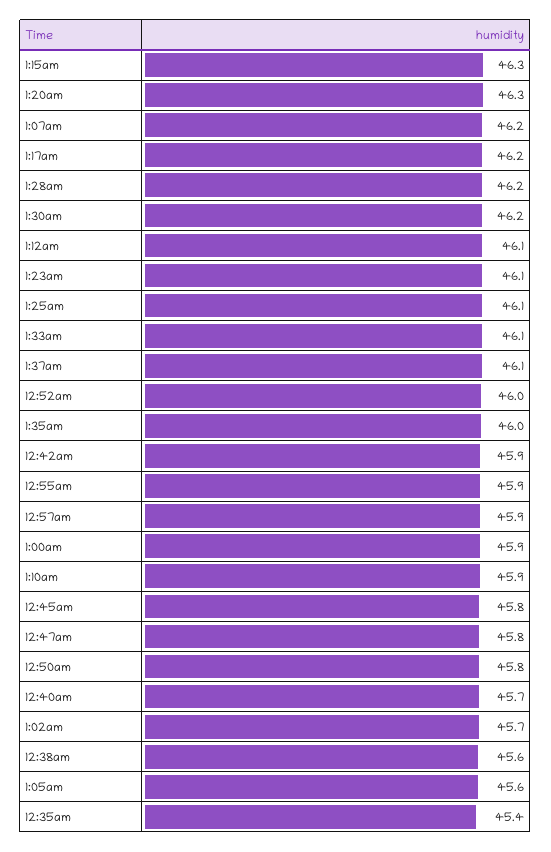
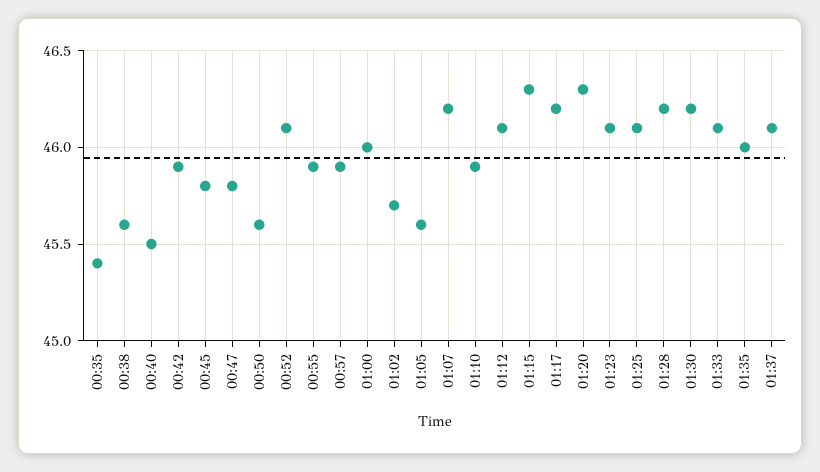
12:52am: 46 -> 46.1
1:00am: 45.9 -> 46
12:50am: 45.8 -> 45.6
12:40am: 45.7 -> 45.5

